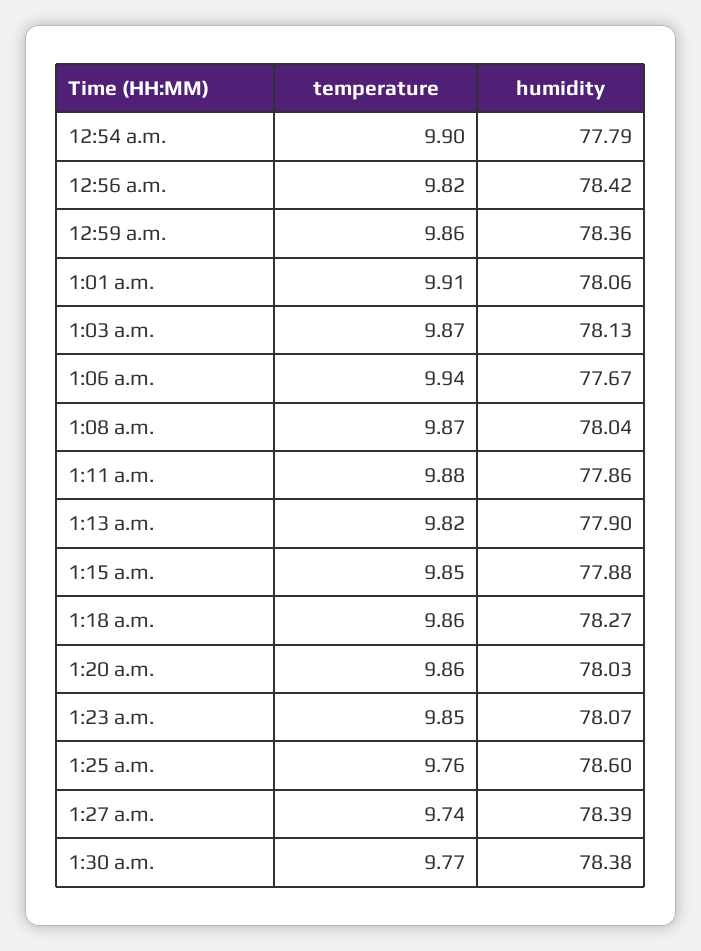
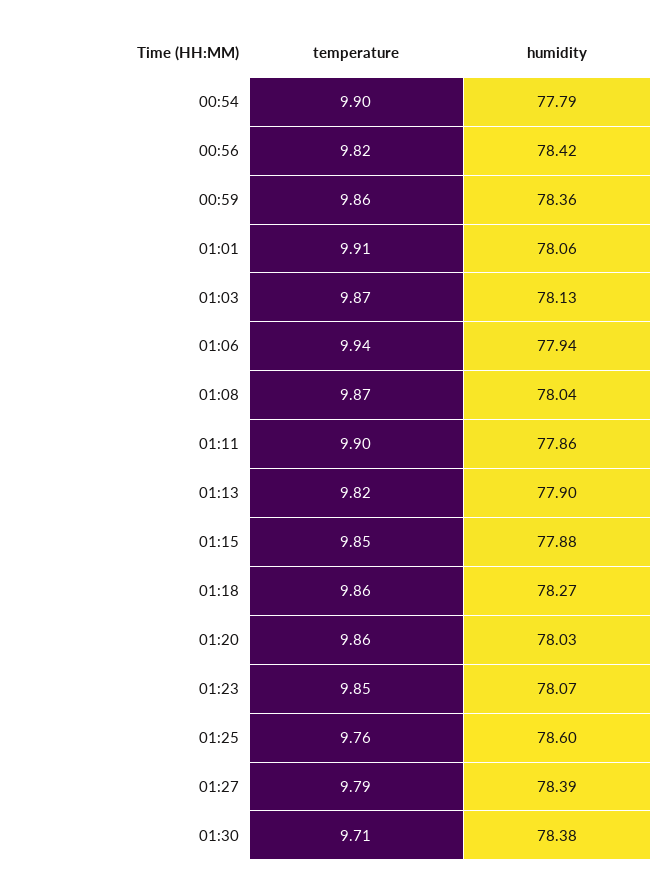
humidity, 1:06 a.m.: 77.67 -> 77.94
temperature, 1:11 a.m.: 9.88 -> 9.9
temperature, 1:27 a.m.: 9.74 -> 9.79
temperature, 1:30 a.m.: 9.77 -> 9.71

